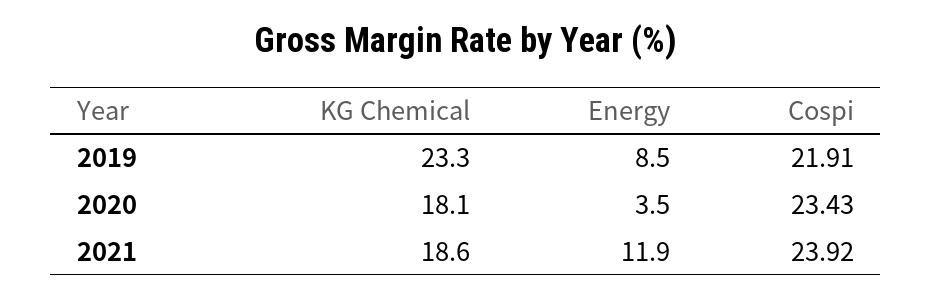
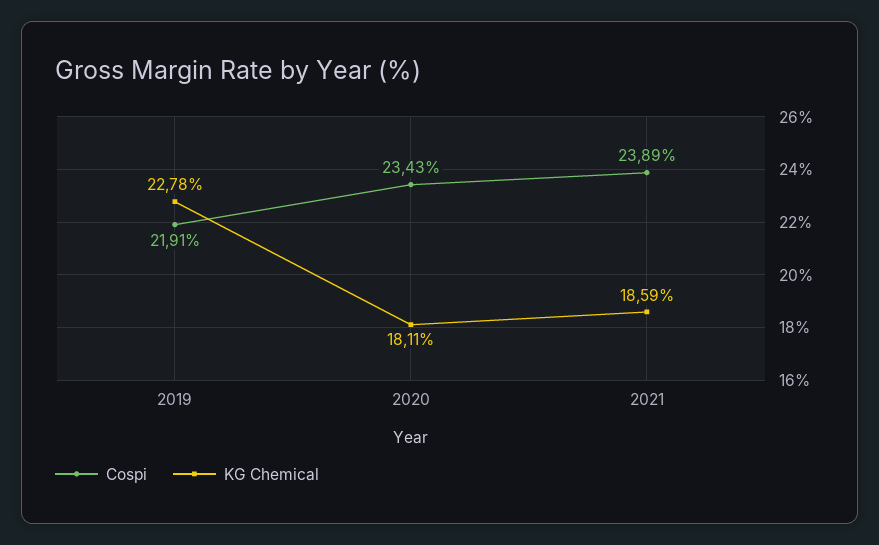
KG Chemical, 2019: 23.3 -> 22.78
Energy, 2019: 8.5 -> none
Energy, 2020: 3.5 -> none
Energy, 2021: 11.9 -> none
Cospi, 2021: 23.92 -> 23.89

